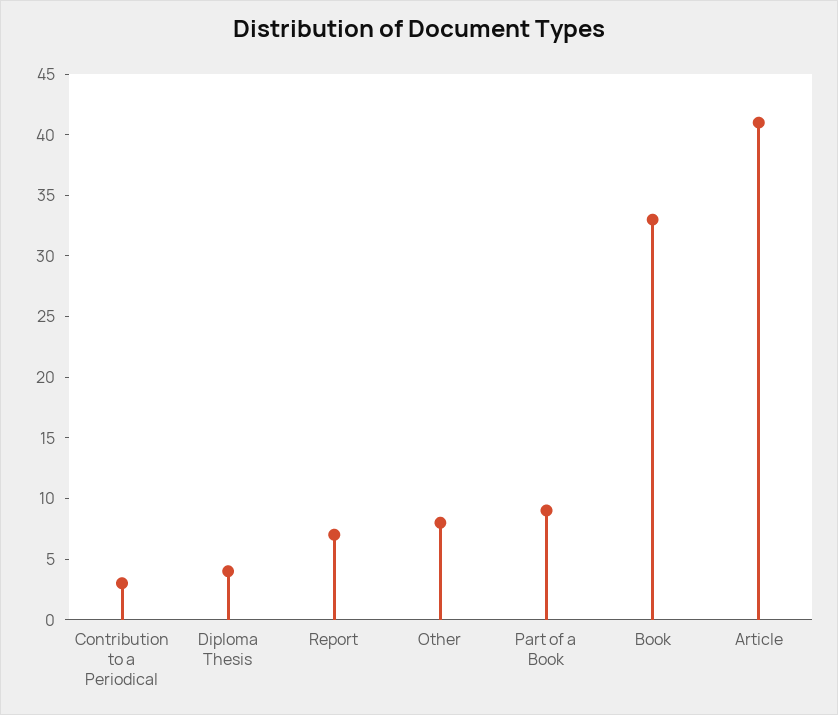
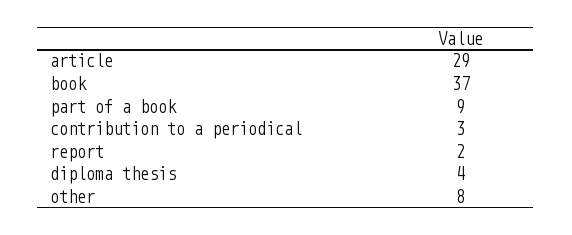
Report: 7 -> 2
Book: 33 -> 37
Article: 41 -> 29

